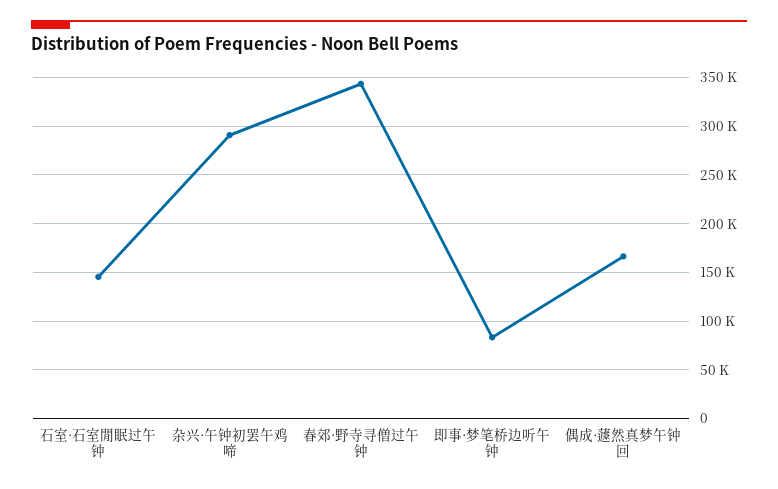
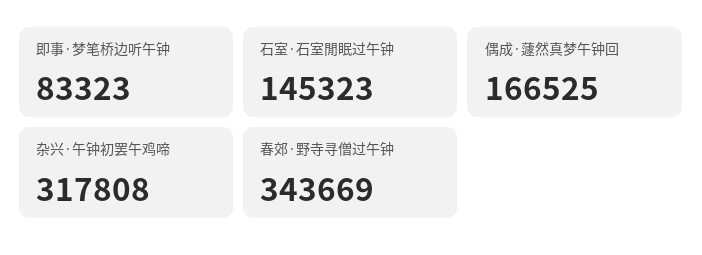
杂兴·午钟初罢午鸡啼: 290000 -> 317808

